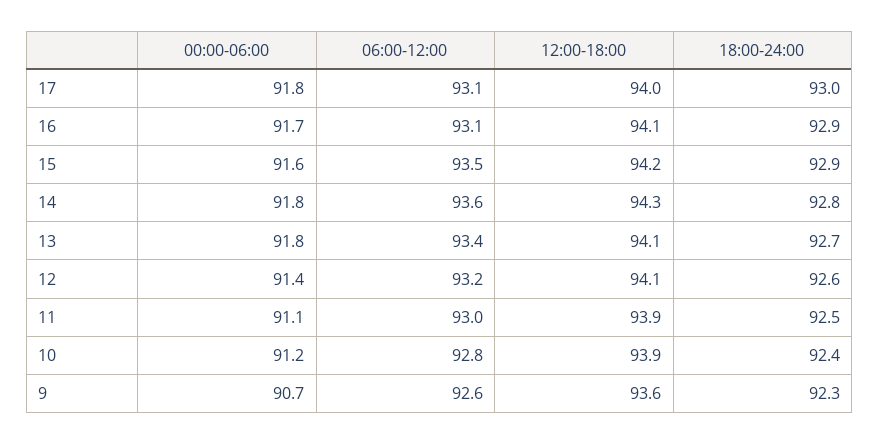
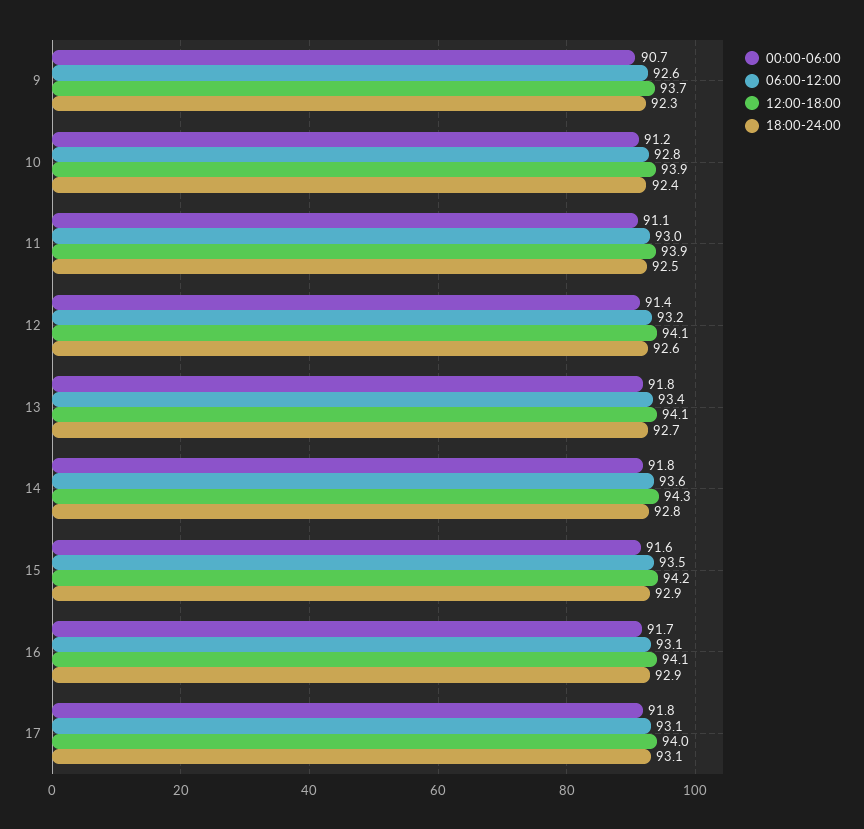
18:00-24:00, 17: 93 -> 93.1
12:00-18:00, 9: 93.6 -> 93.7

